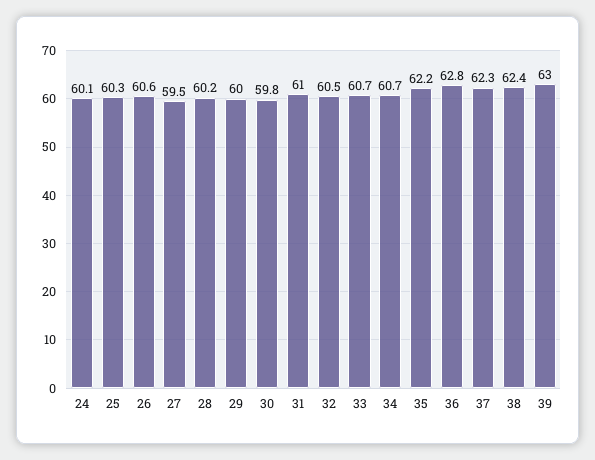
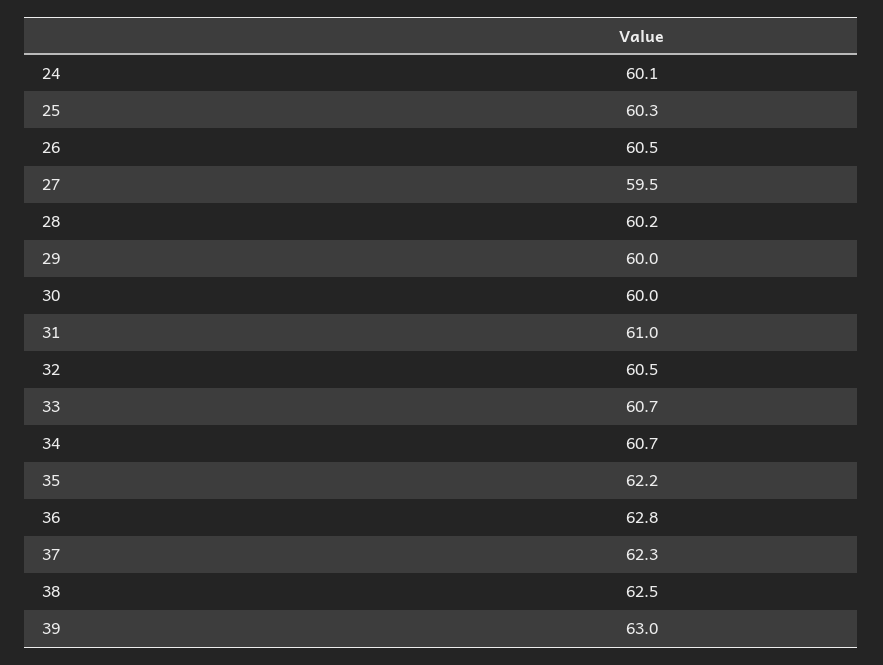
26: 60.6 -> 60.5
30: 59.8 -> 60
38: 62.4 -> 62.5

